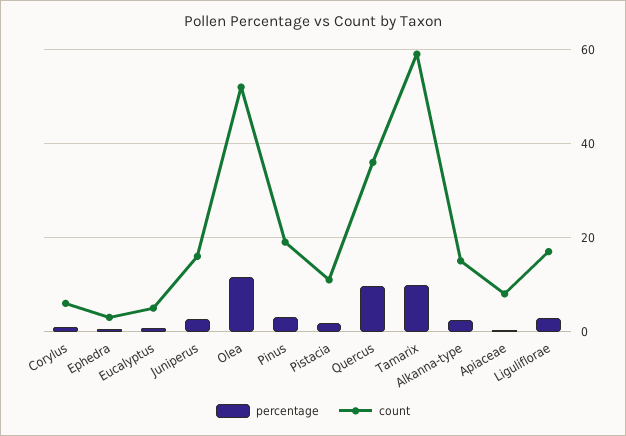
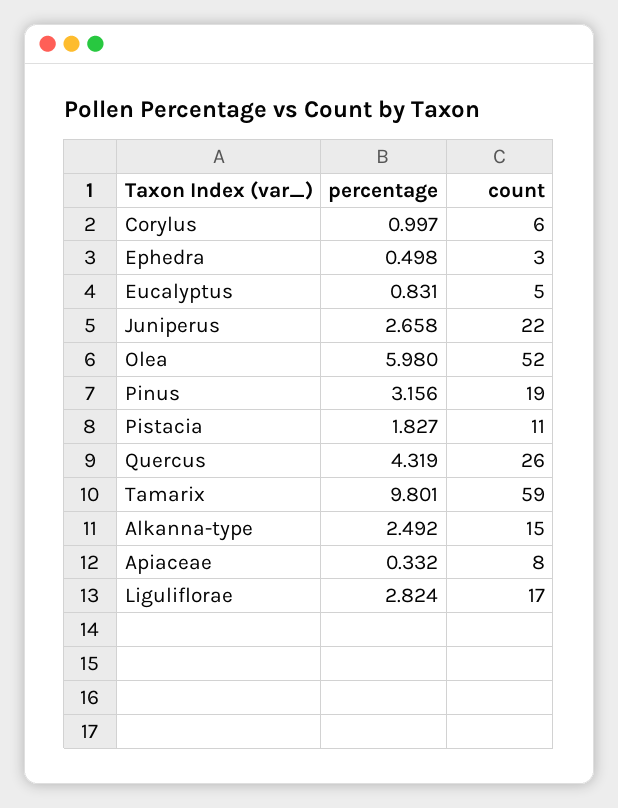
count, Juniperus: 16 -> 22
percentage, Olea: 12 -> 5.98
percentage, Quercus: 10 -> 4.319
count, Quercus: 36 -> 26

